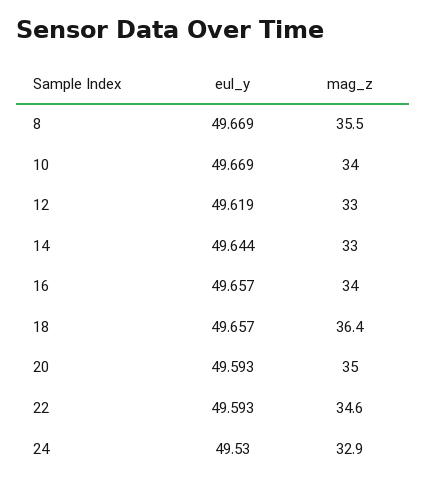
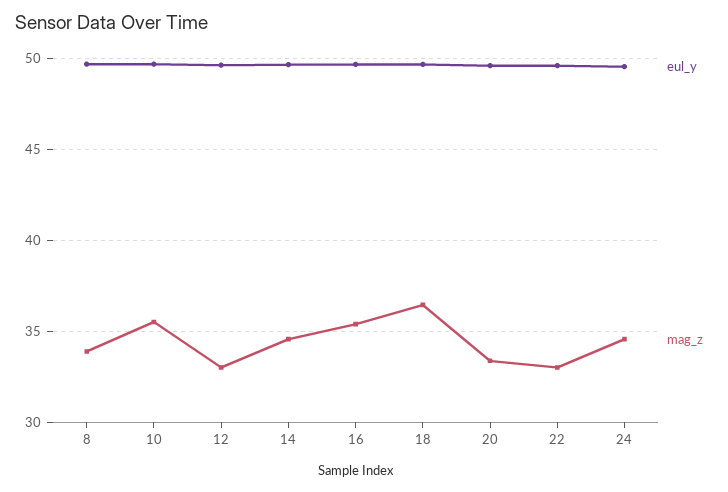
mag_z, 8: 35.5 -> 34
mag_z, 10: 34 -> 35.5
mag_z, 14: 33 -> 34.5
mag_z, 16: 34 -> 35.5
mag_z, 20: 35 -> 33.5
mag_z, 22: 34.6 -> 33
mag_z, 24: 32.9 -> 34.5

